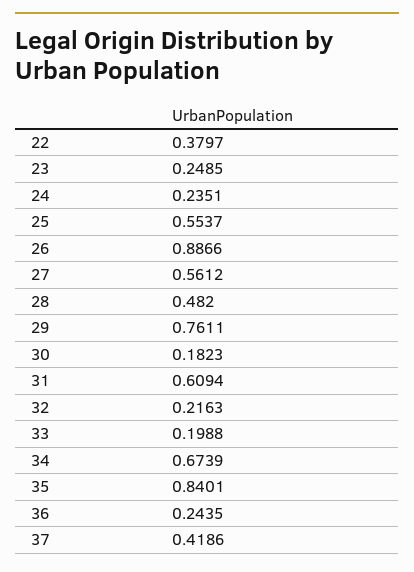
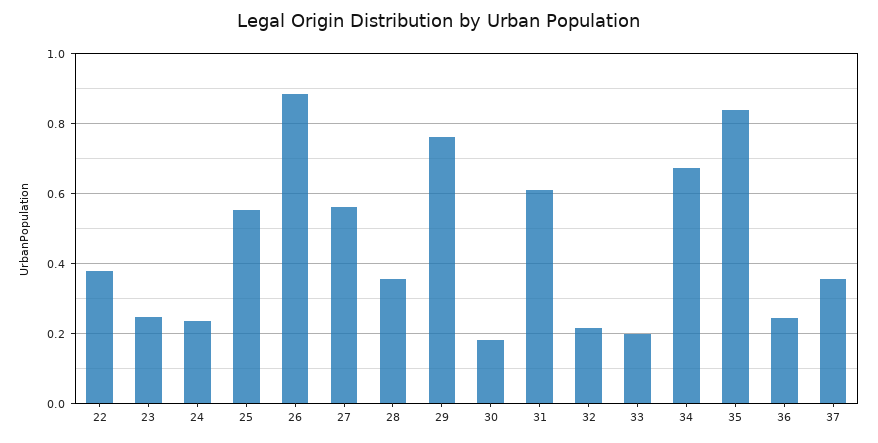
28: 0.482 -> 0.36
37: 0.4186 -> 0.36

